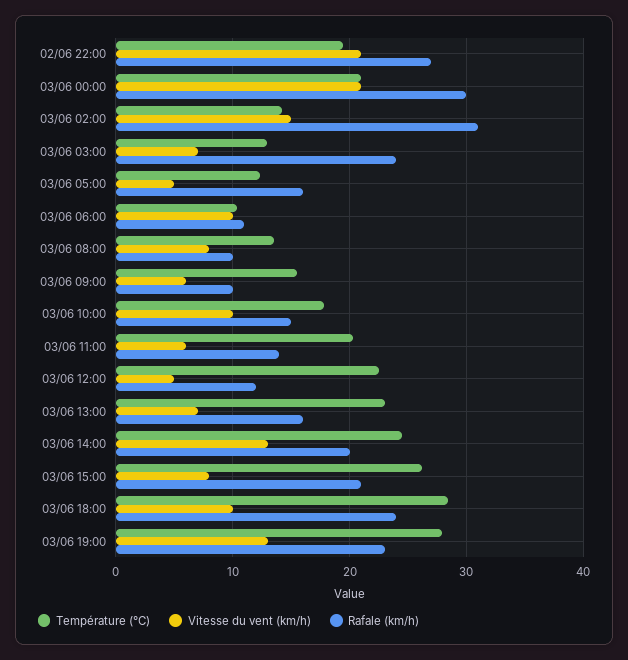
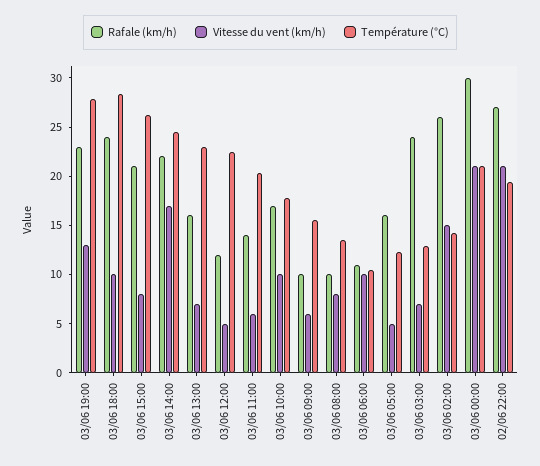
Rafale (km/h), 03/06 02:00: 31 -> 26
Rafale (km/h), 03/06 10:00: 15 -> 17
Vitesse du vent (km/h), 03/06 14:00: 13 -> 17
Rafale (km/h), 03/06 14:00: 20 -> 22

